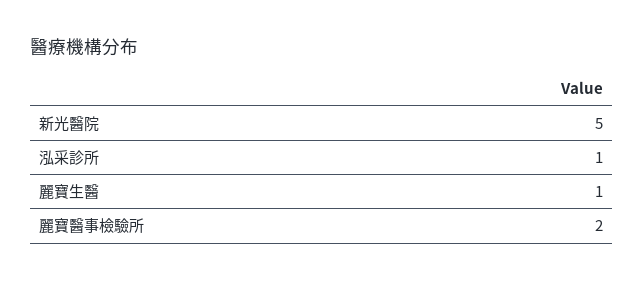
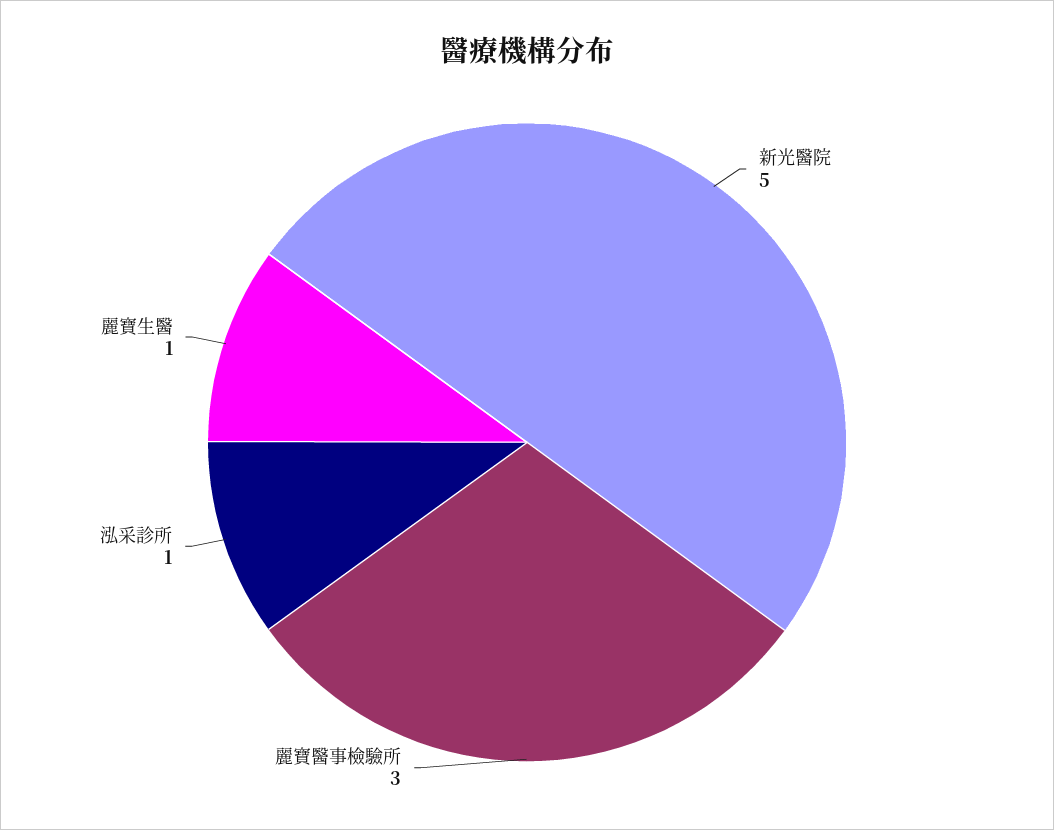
麗寶醫事檢驗所: 2 -> 3

